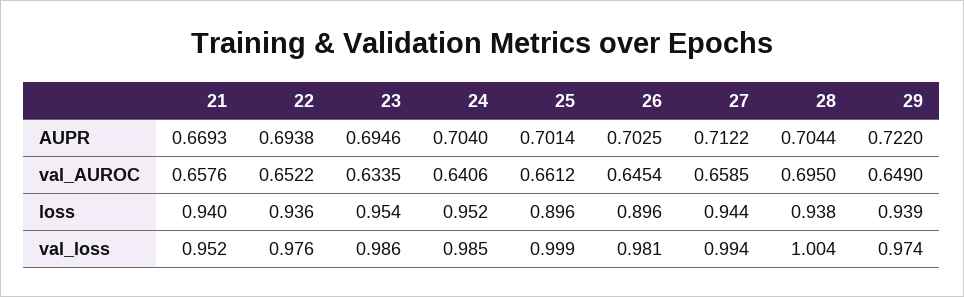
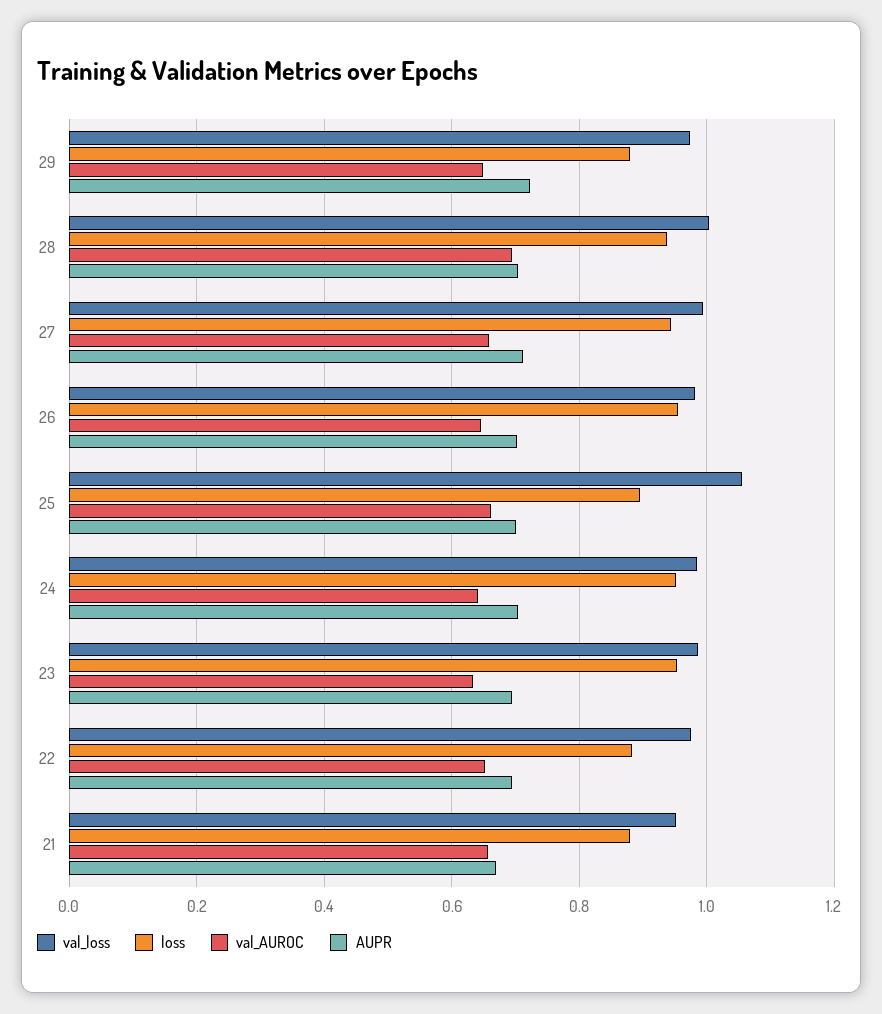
loss, 21: 0.94 -> 0.88
loss, 22: 0.936 -> 0.88
loss, 26: 0.896 -> 0.96
loss, 29: 0.939 -> 0.88
val_loss, 25: 0.999 -> 1.06

